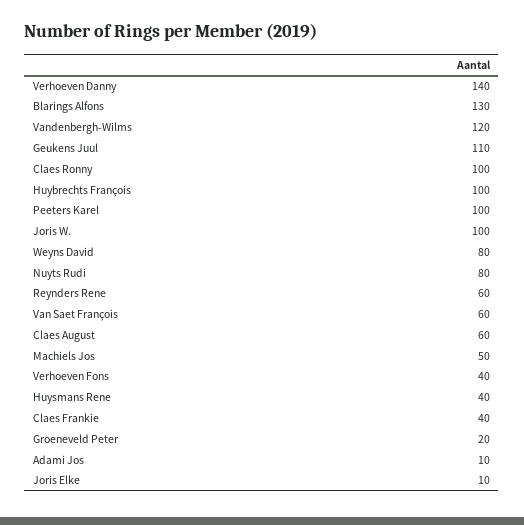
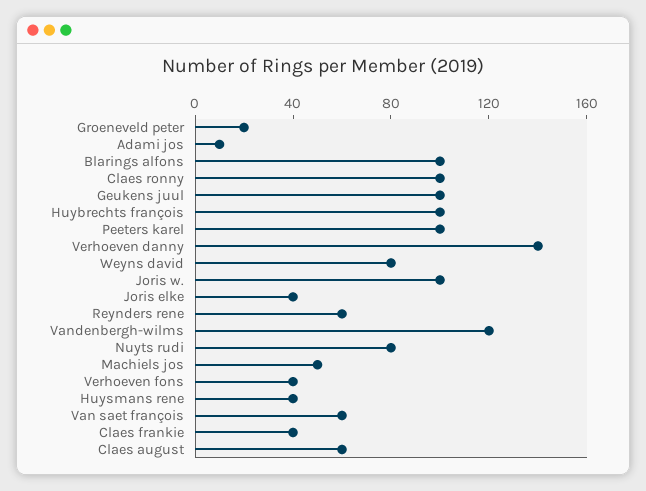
Blarings Alfons: 130 -> 100
Geukens Juul: 110 -> 100
Joris Elke: 10 -> 40

